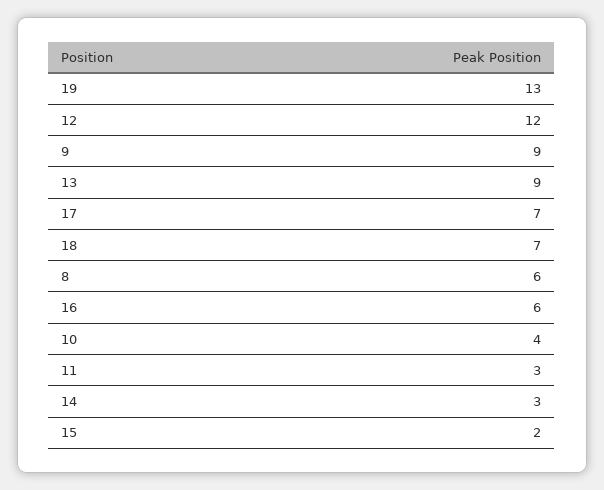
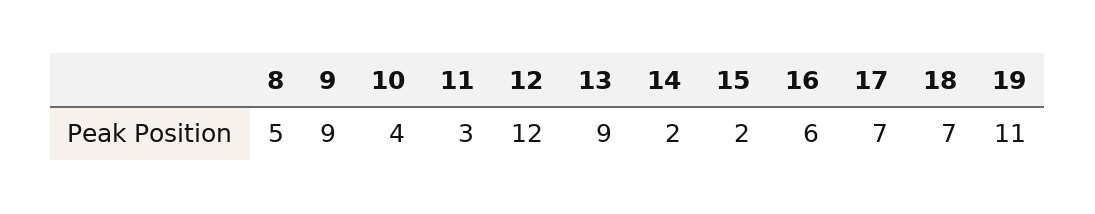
19: 13 -> 11
8: 6 -> 5
14: 3 -> 2

